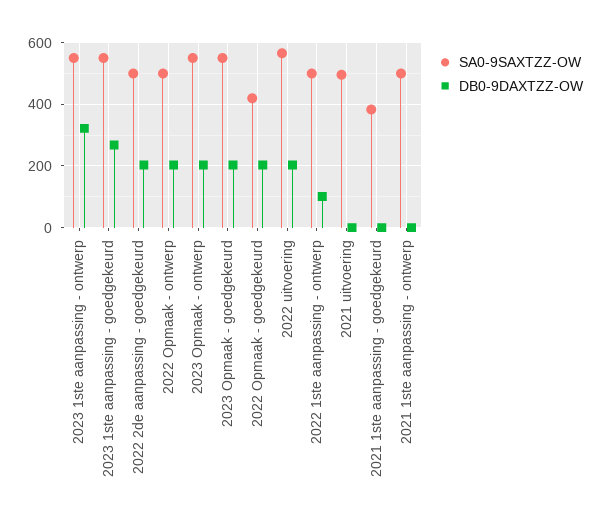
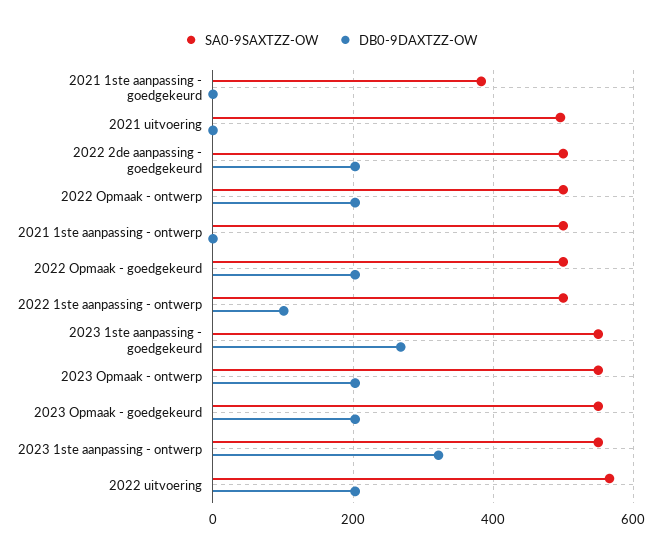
SA0-9SAXTZZ-OW, 2022 Opmaak - goedgekeurd: 420 -> 500

